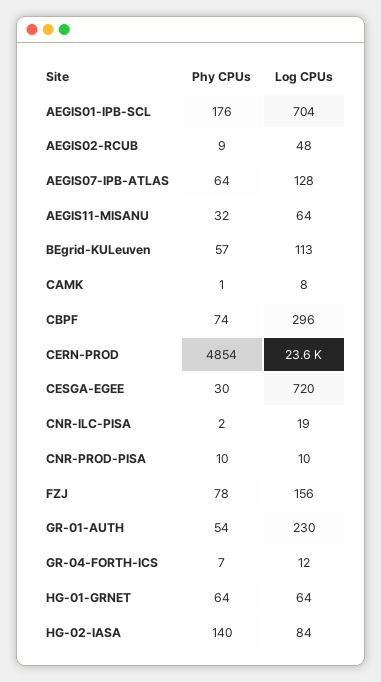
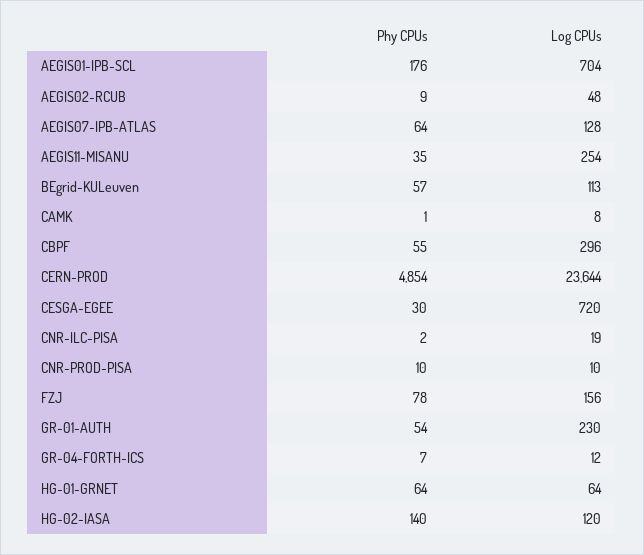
Phy CPUs, AEGIS11-MISANU: 32 -> 35
Log CPUs, AEGIS11-MISANU: 64 -> 254
Phy CPUs, CBPF: 74 -> 55
Log CPUs, HG-02-IASA: 84 -> 120

